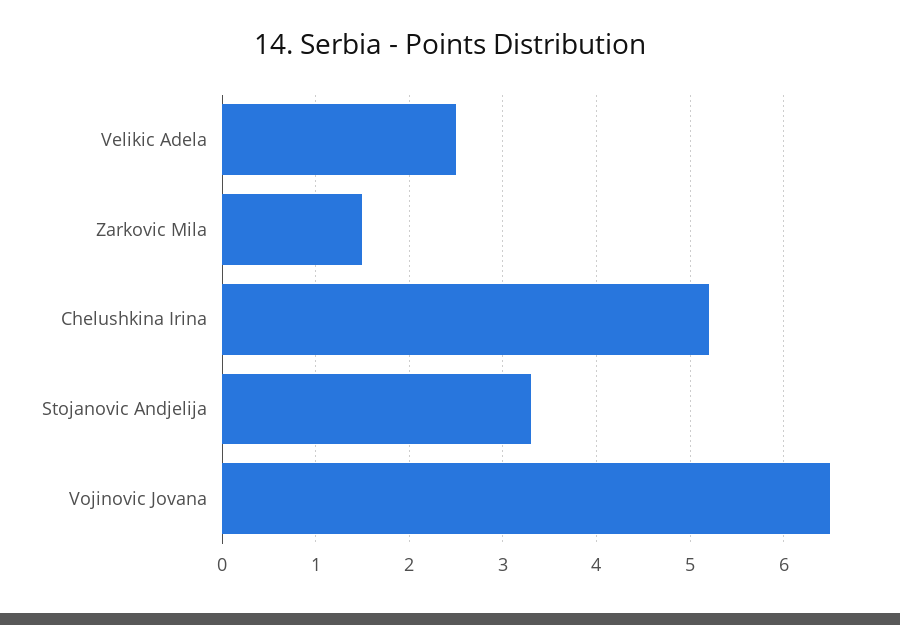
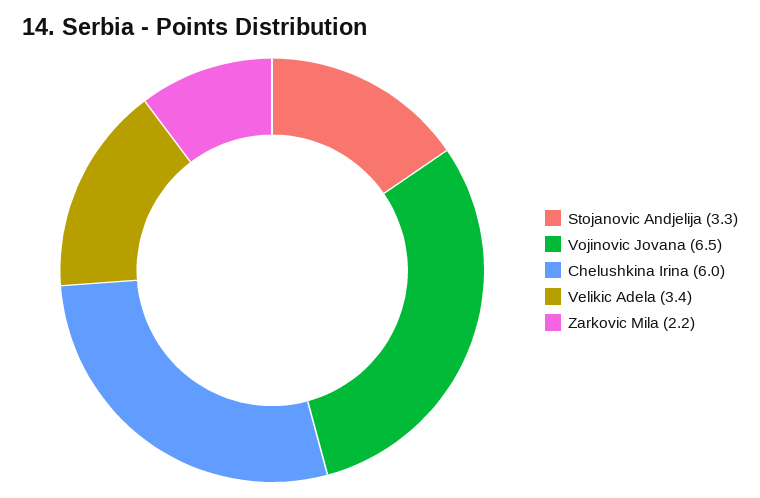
Velikic Adela: 2.5 -> 3.4
Zarkovic Mila: 1.5 -> 2.2
Chelushkina Irina: 5.2 -> 6

